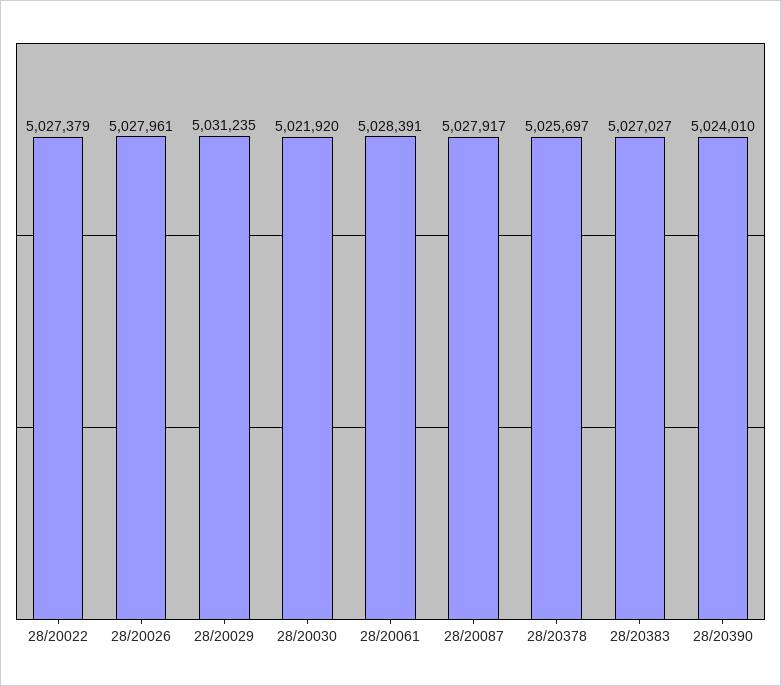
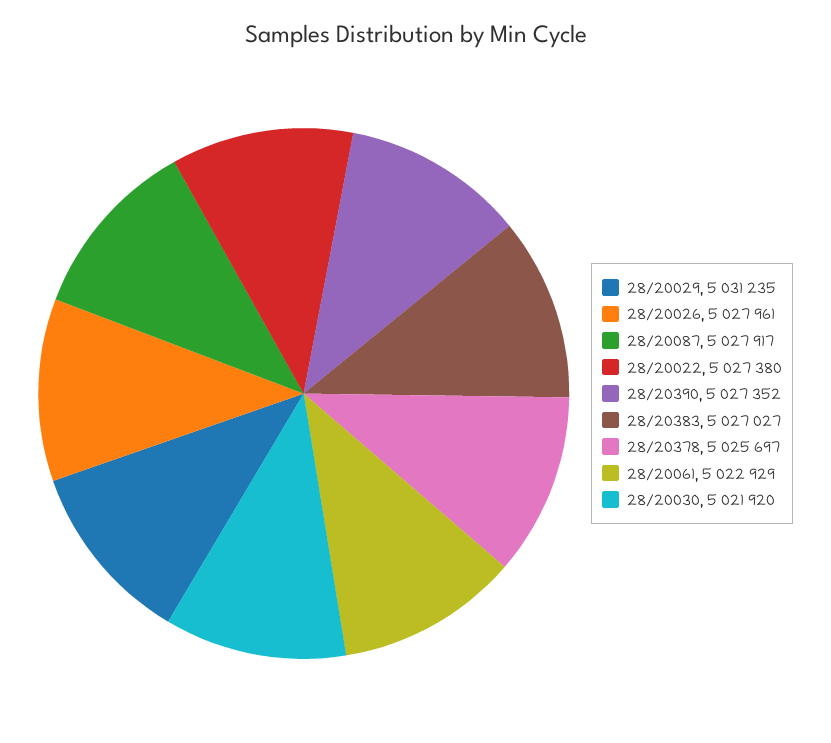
28/20022: 5027379 -> 5027380
28/20061: 5028391 -> 5022929
28/20390: 5024010 -> 5027352

